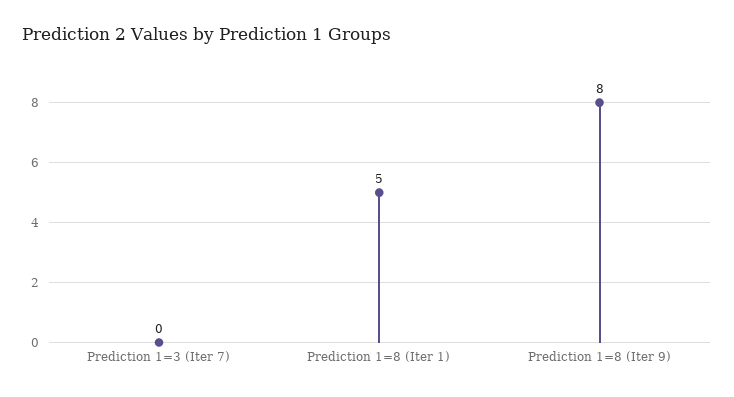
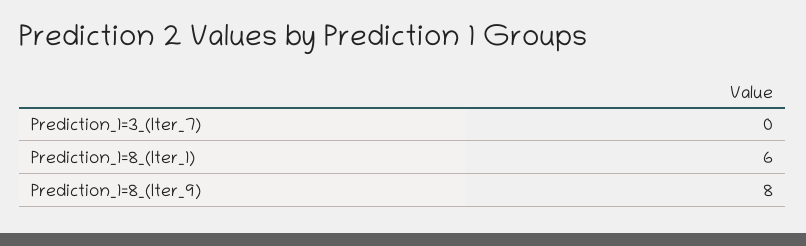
Prediction 1=8 (Iter 1): 5 -> 6

